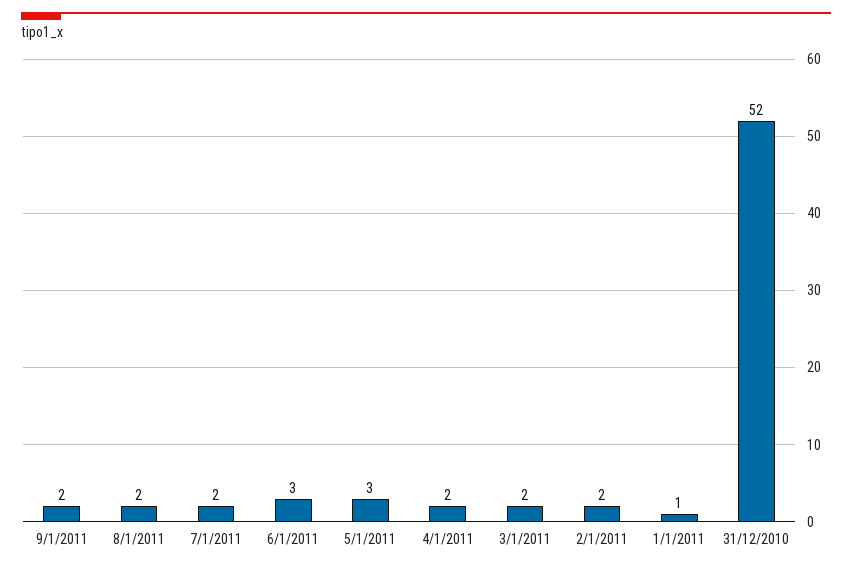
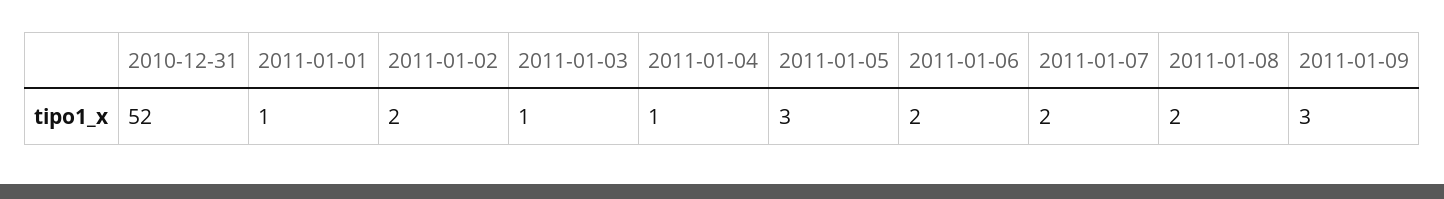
9/1/2011: 2 -> 3
6/1/2011: 3 -> 2
4/1/2011: 2 -> 1
3/1/2011: 2 -> 1

